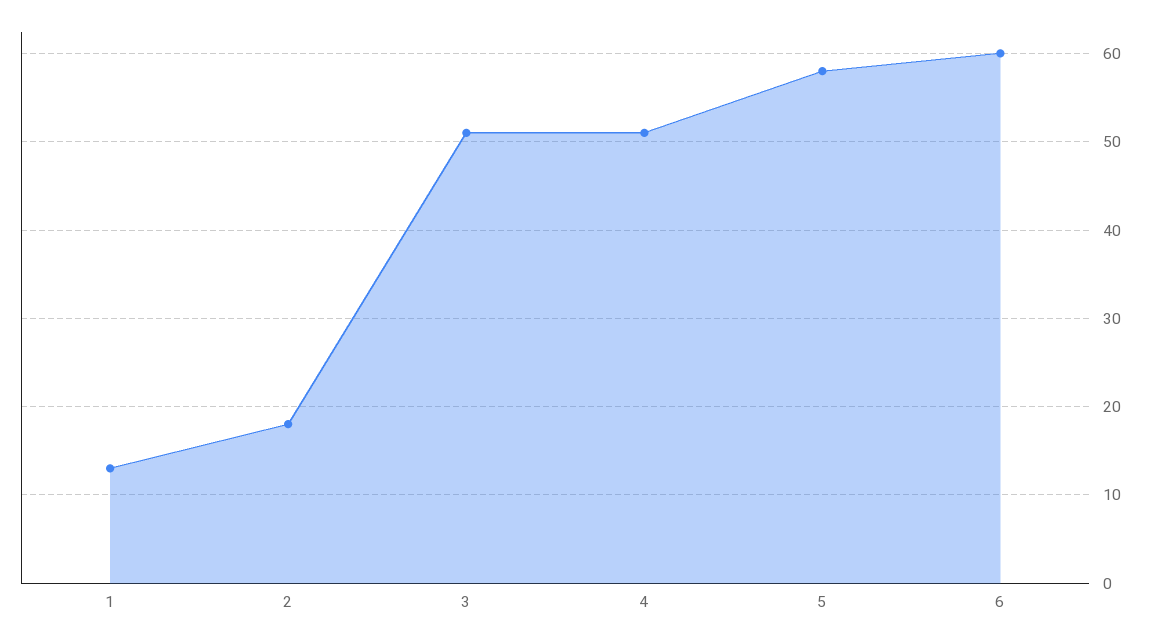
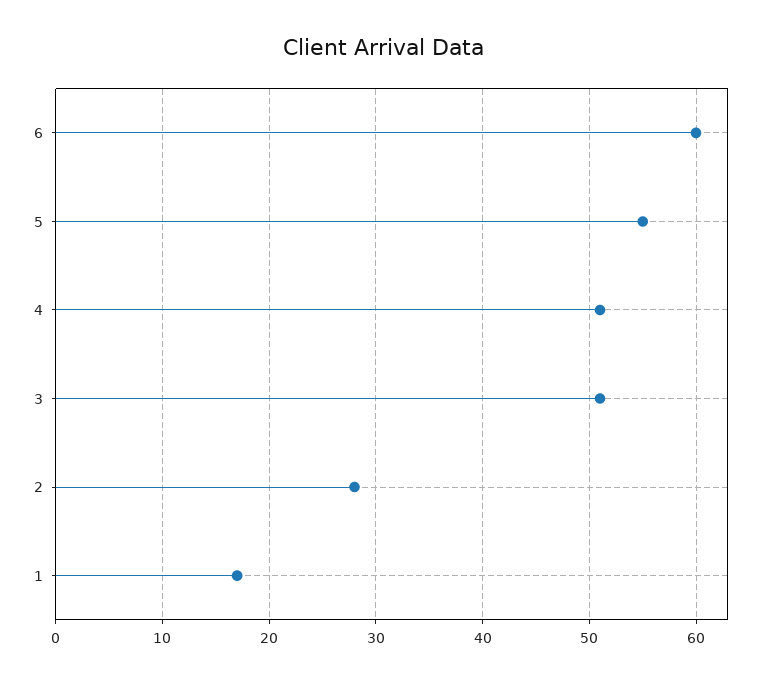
1: 13 -> 17
2: 18 -> 28
5: 58 -> 55

